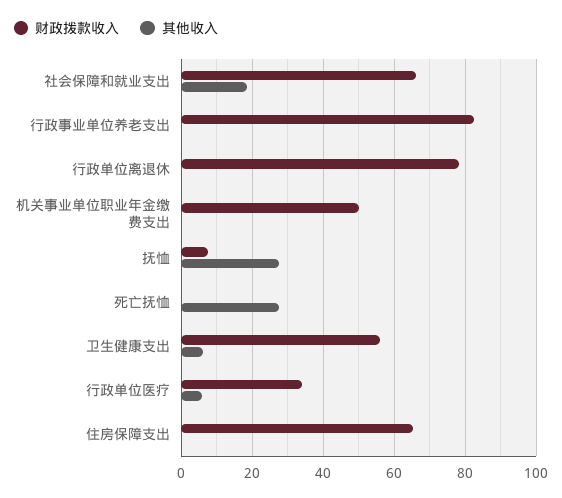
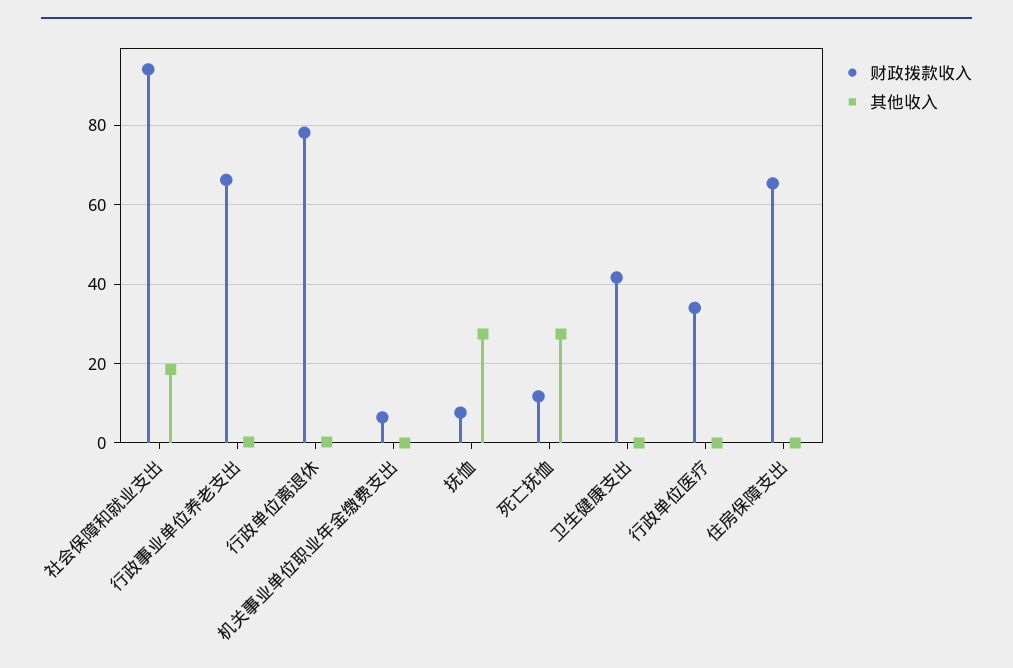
财政拨款收入, 社会保障和就业支出: 66 -> 94
财政拨款收入, 行政事业单位养老支出: 82 -> 66
财政拨款收入, 机关事业单位职业年金缴费支出: 50 -> 6
财政拨款收入, 死亡抚恤: 0 -> 12
财政拨款收入, 卫生健康支出: 56 -> 42
其他收入, 卫生健康支出: 6 -> 0
其他收入, 行政单位医疗: 6 -> 0

